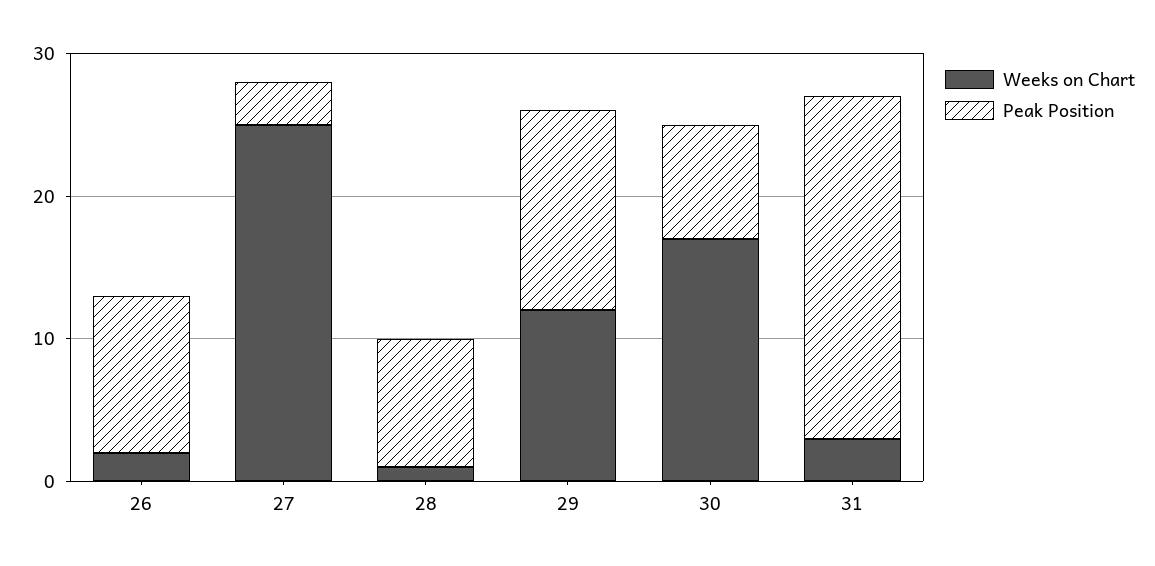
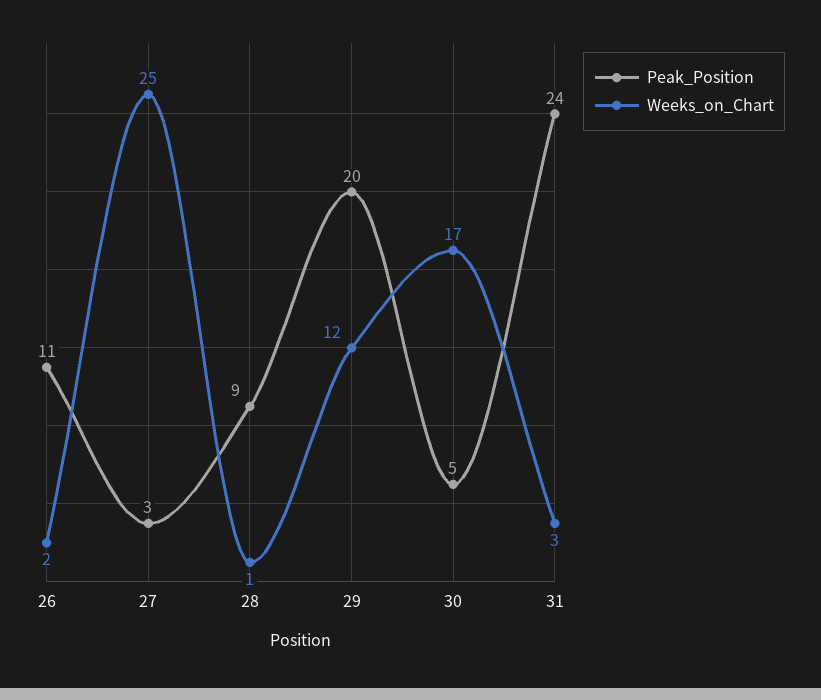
Peak Position, 29: 14 -> 20
Peak Position, 30: 8 -> 5

